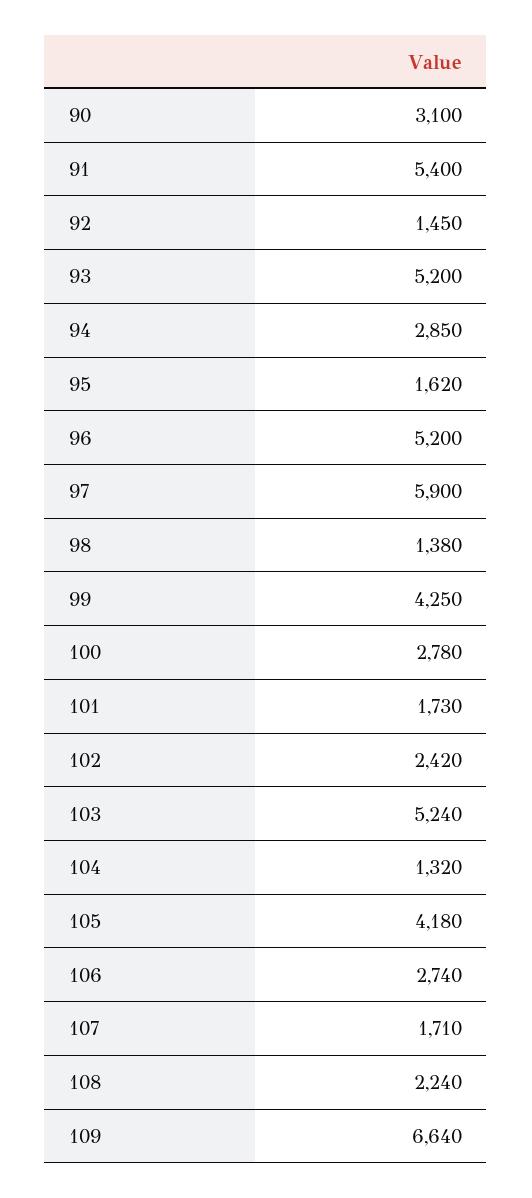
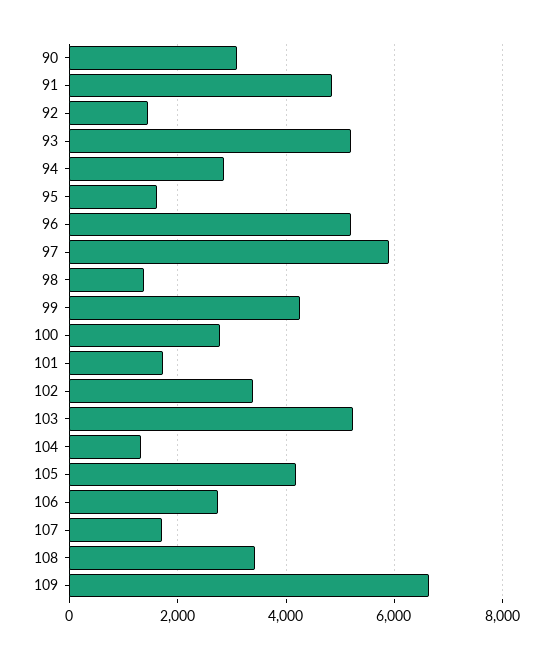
91: 5400 -> 4800
102: 2420 -> 3400
108: 2240 -> 3400

